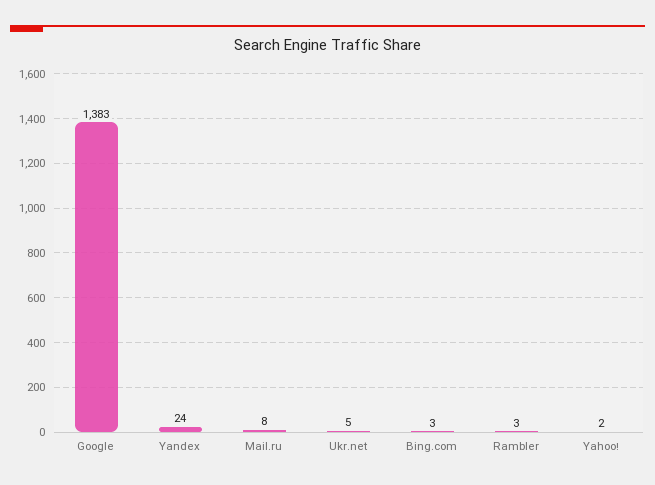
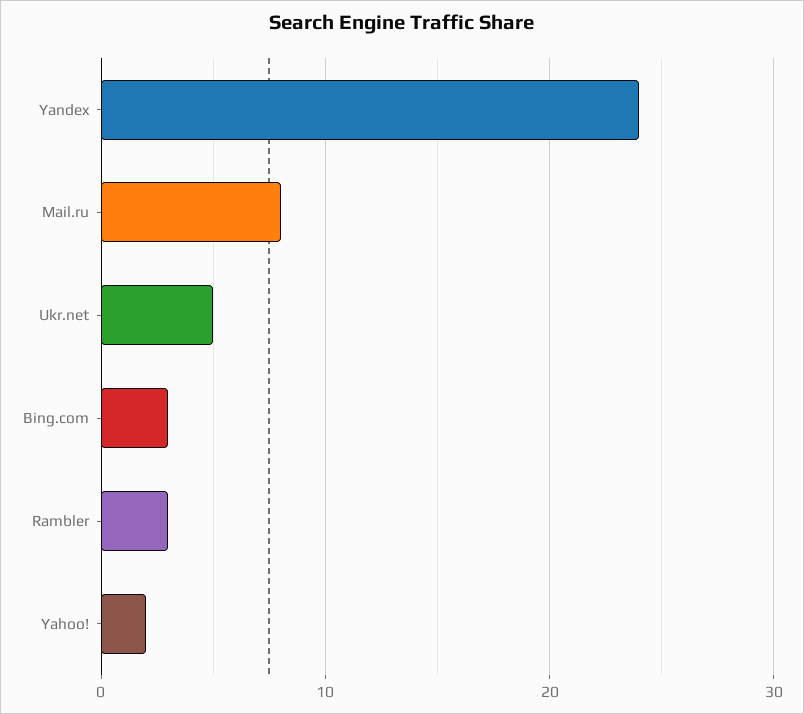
Google: 1383 -> none

